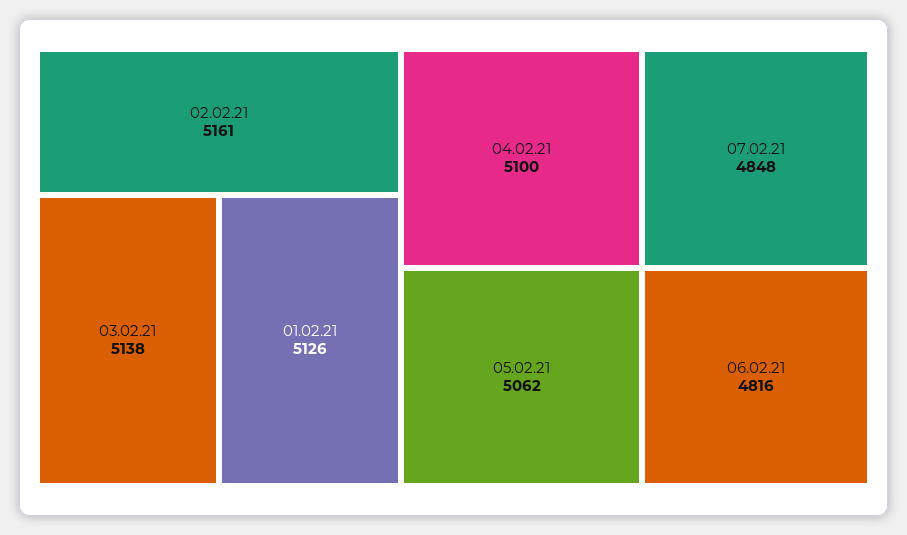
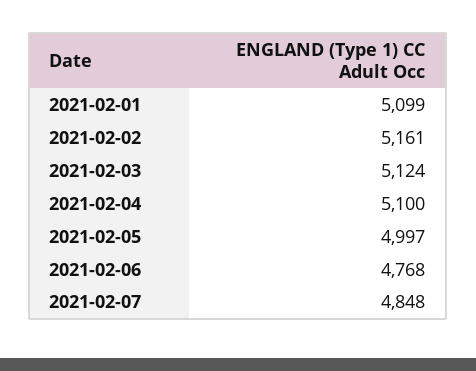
03.02.21: 5138 -> 5124
01.02.21: 5126 -> 5099
05.02.21: 5062 -> 4997
06.02.21: 4816 -> 4768

